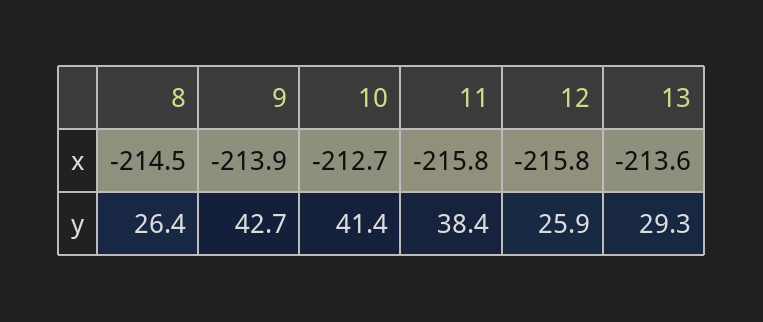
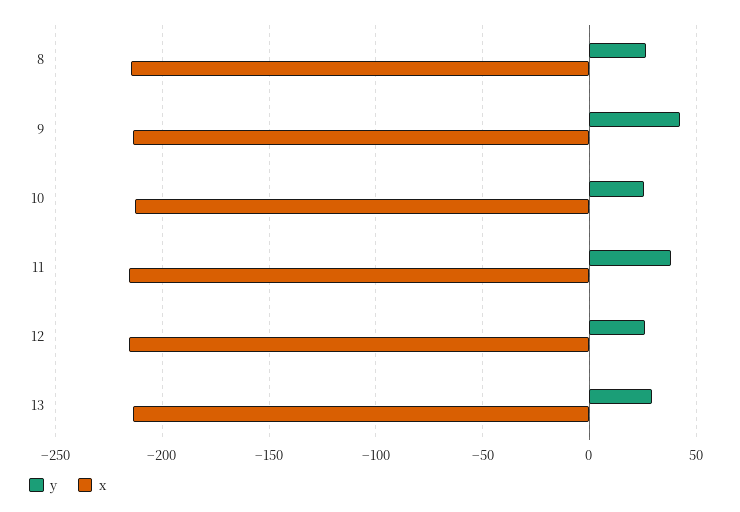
y, 10: 41.4 -> 25

